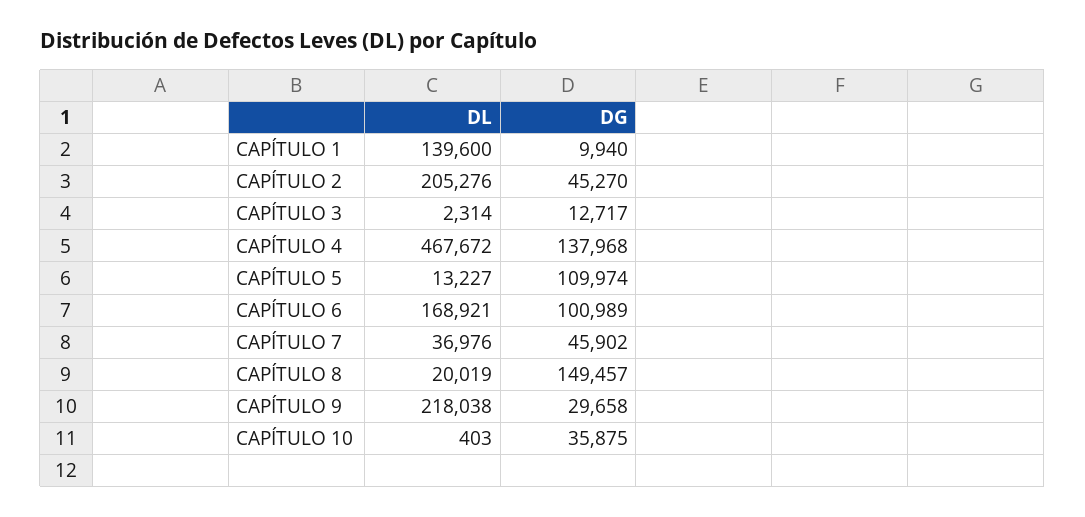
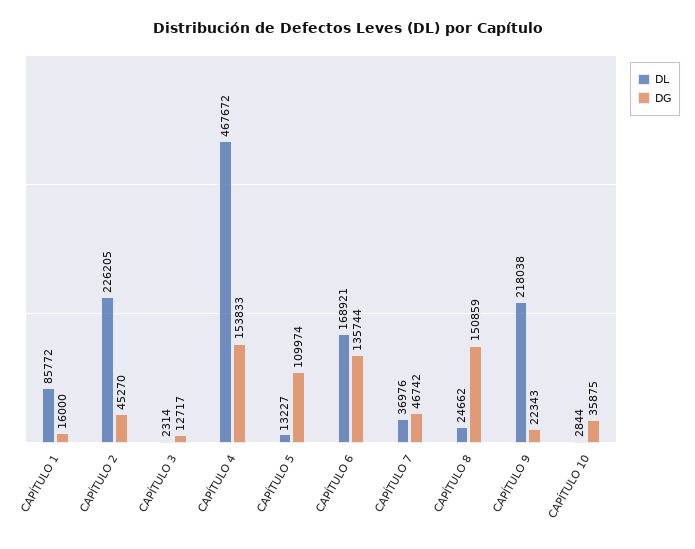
DL, CAPÍTULO 1: 139600 -> 85772
DG, CAPÍTULO 1: 9940 -> 16000
DL, CAPÍTULO 2: 205276 -> 226205
DG, CAPÍTULO 4: 137968 -> 153833
DG, CAPÍTULO 6: 100989 -> 135744
DG, CAPÍTULO 7: 45902 -> 46742
DL, CAPÍTULO 8: 20019 -> 24662
DG, CAPÍTULO 8: 149457 -> 150859
DG, CAPÍTULO 9: 29658 -> 22343
DL, CAPÍTULO 10: 403 -> 2844

